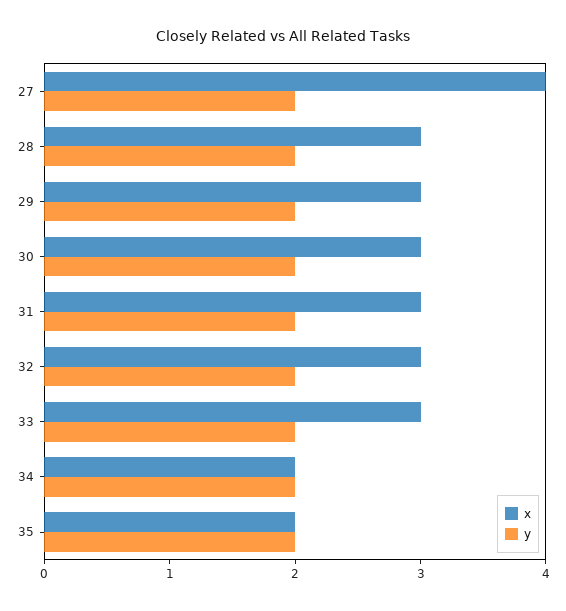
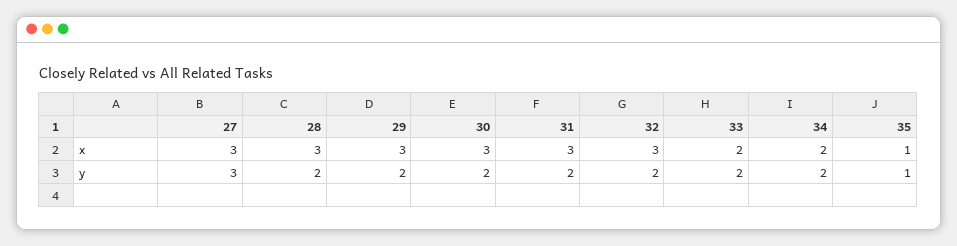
x, 27: 4 -> 3
y, 27: 2 -> 3
x, 33: 3 -> 2
x, 35: 2 -> 1
y, 35: 2 -> 1

